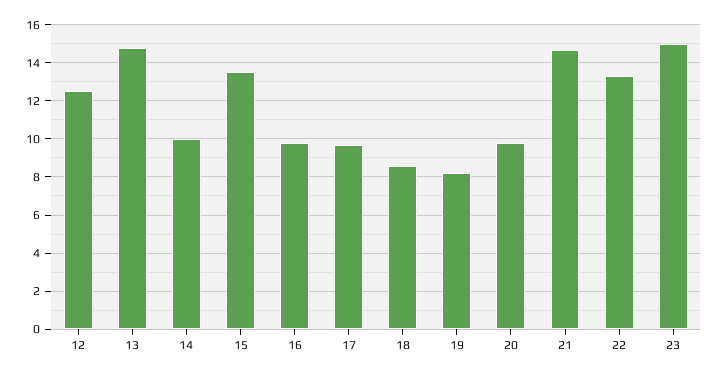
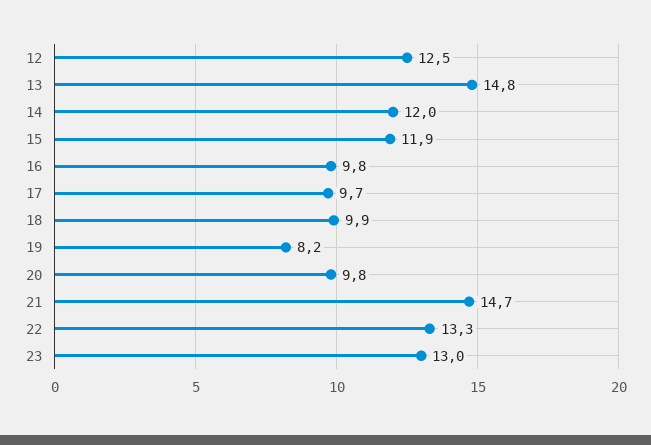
14: 10 -> 12
15: 13.5 -> 11.9
18: 8.5 -> 9.9
23: 15 -> 13

